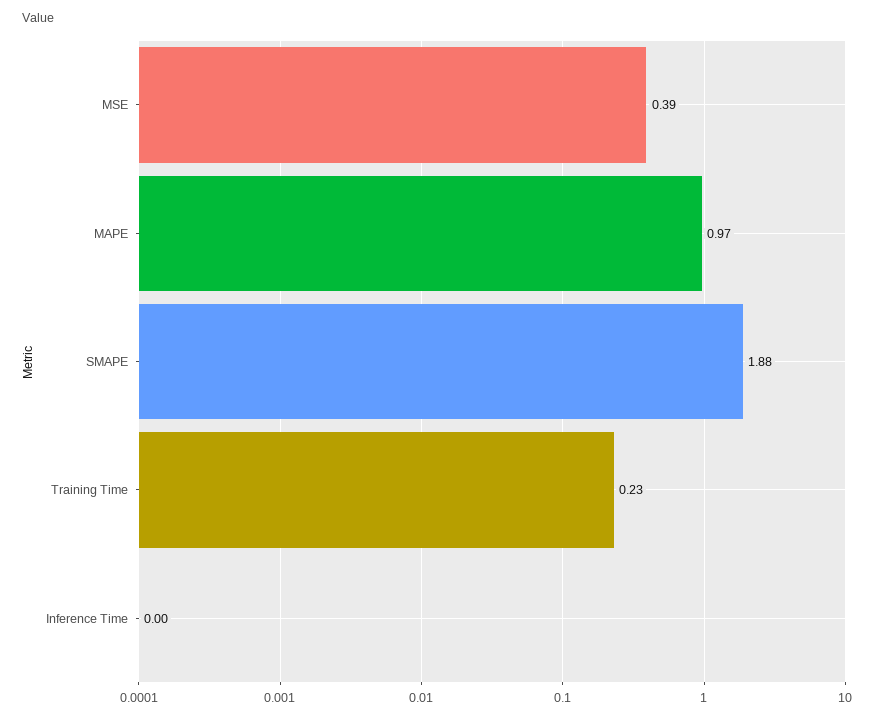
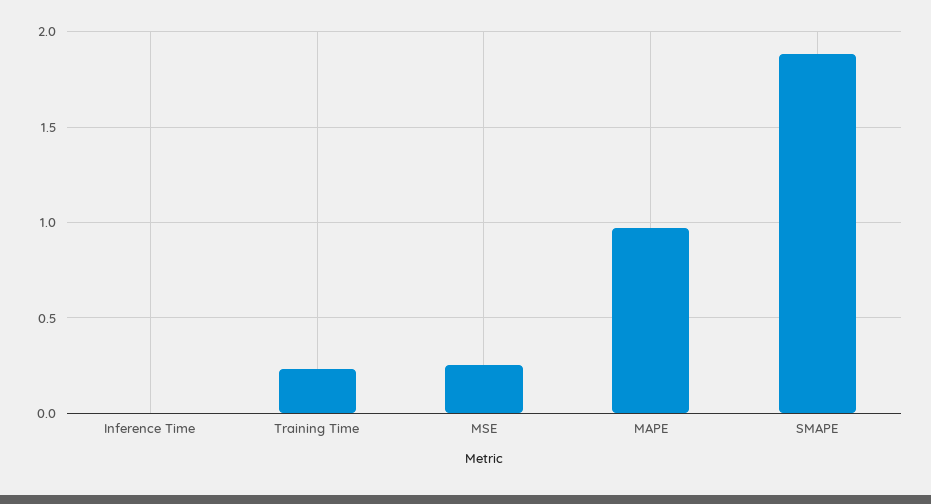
MSE: 0.39 -> 0.25

